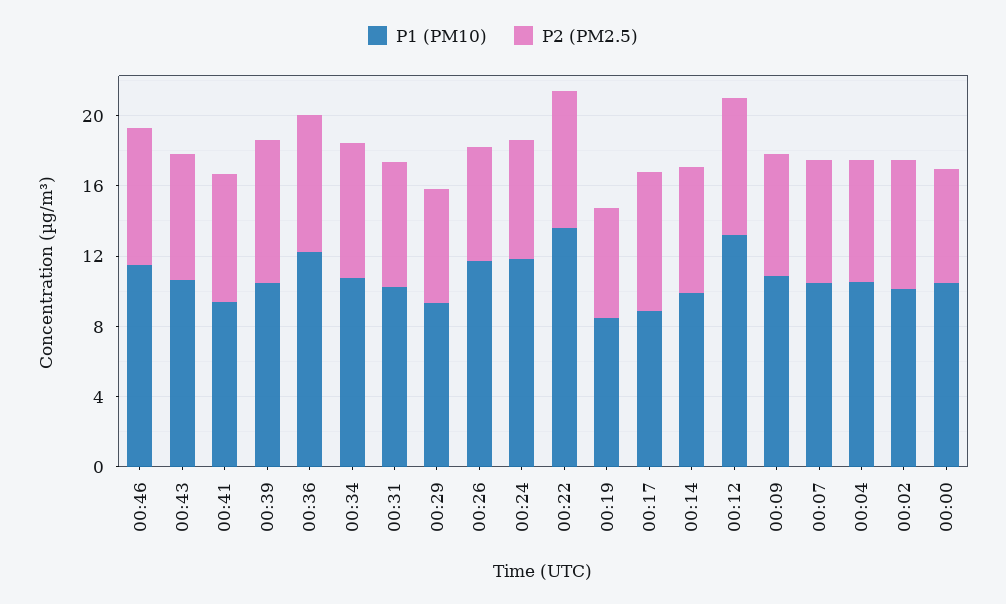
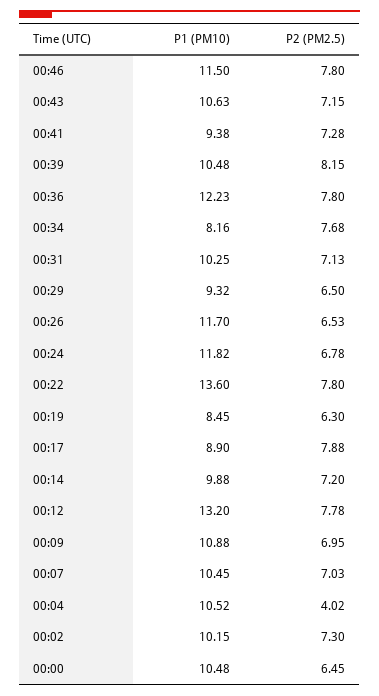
P1 (PM10), 00:34: 11 -> 8.16
P2 (PM2.5), 00:04: 7 -> 4.02

